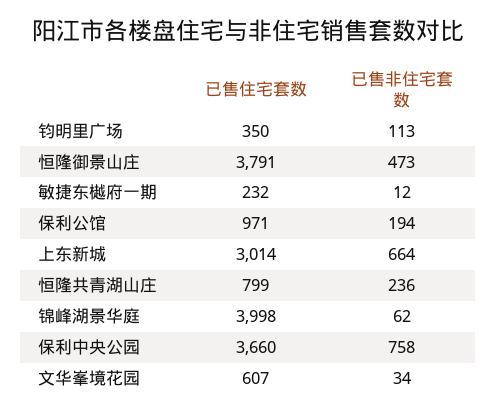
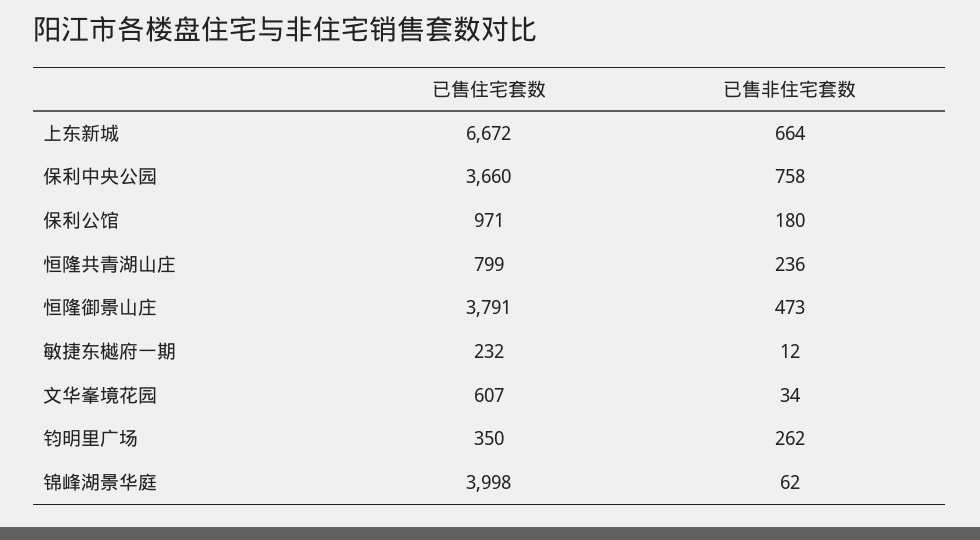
已售非住宅套数, 钧明里广场: 113 -> 262
已售非住宅套数, 保利公馆: 194 -> 180
已售住宅套数, 上东新城: 3014 -> 6672

